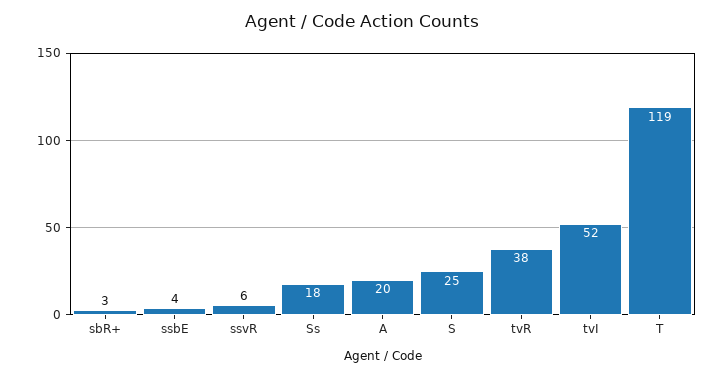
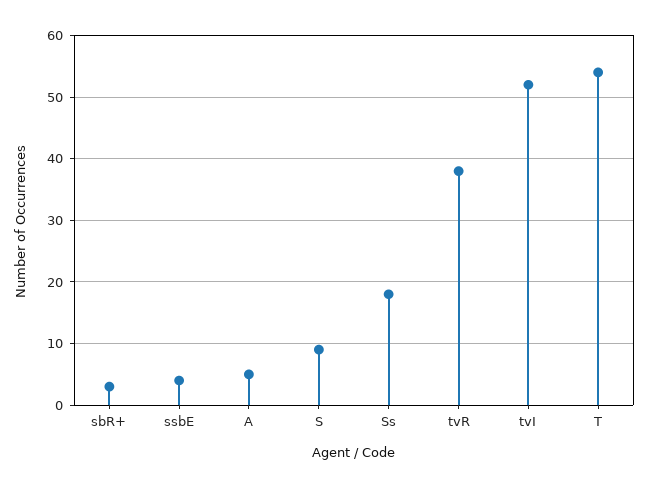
ssvR: 6 -> none
A: 20 -> 5
S: 25 -> 9
T: 119 -> 54

